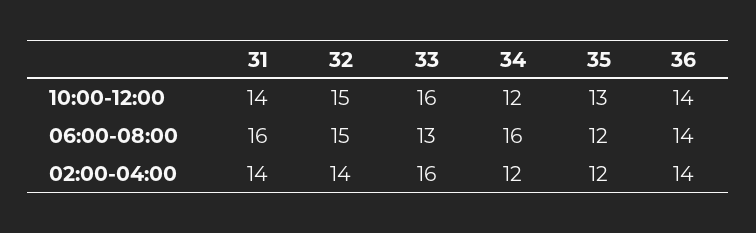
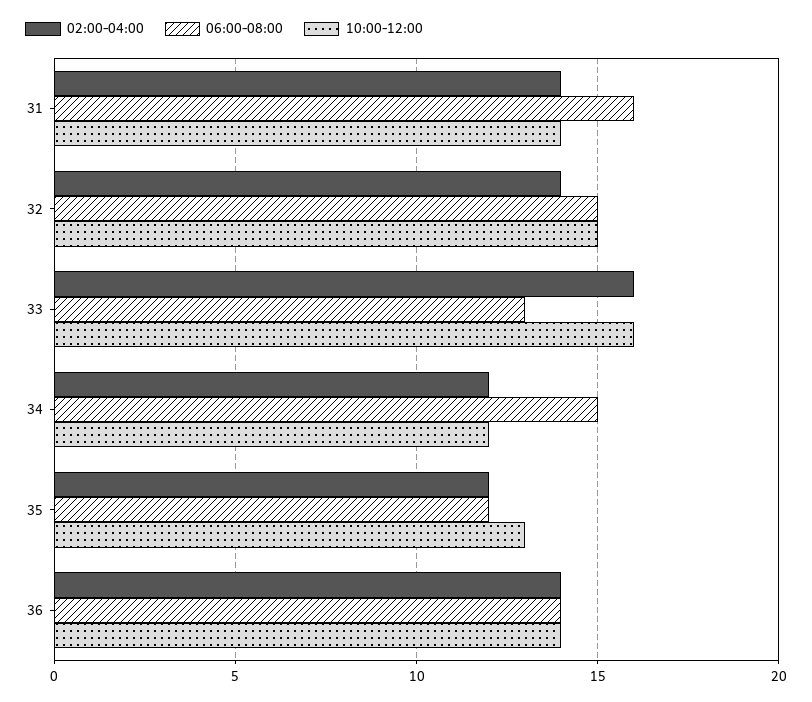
06:00-08:00, 34: 16 -> 15

